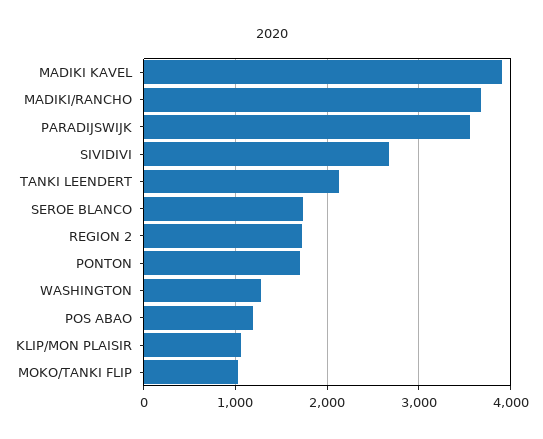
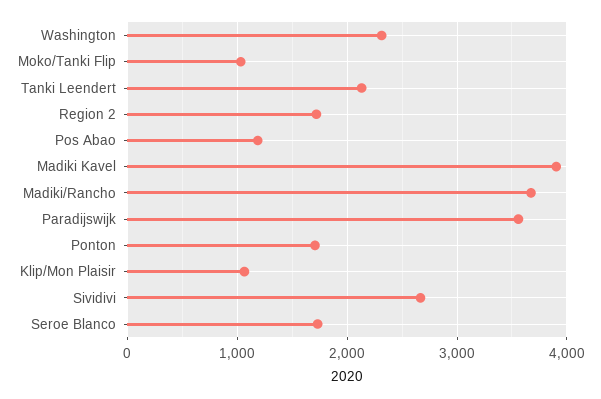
WASHINGTON: 1300 -> 2300

